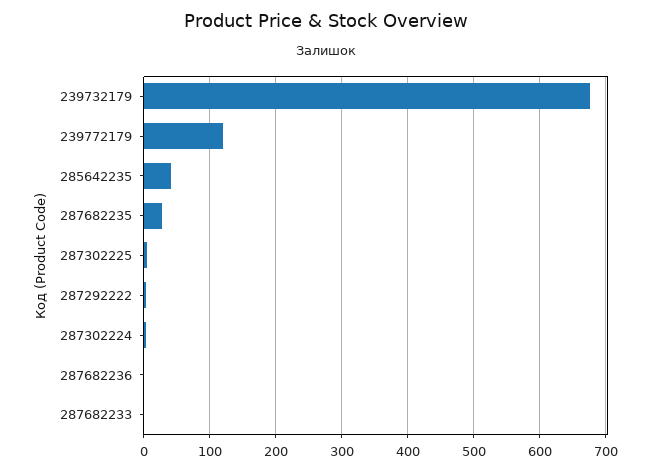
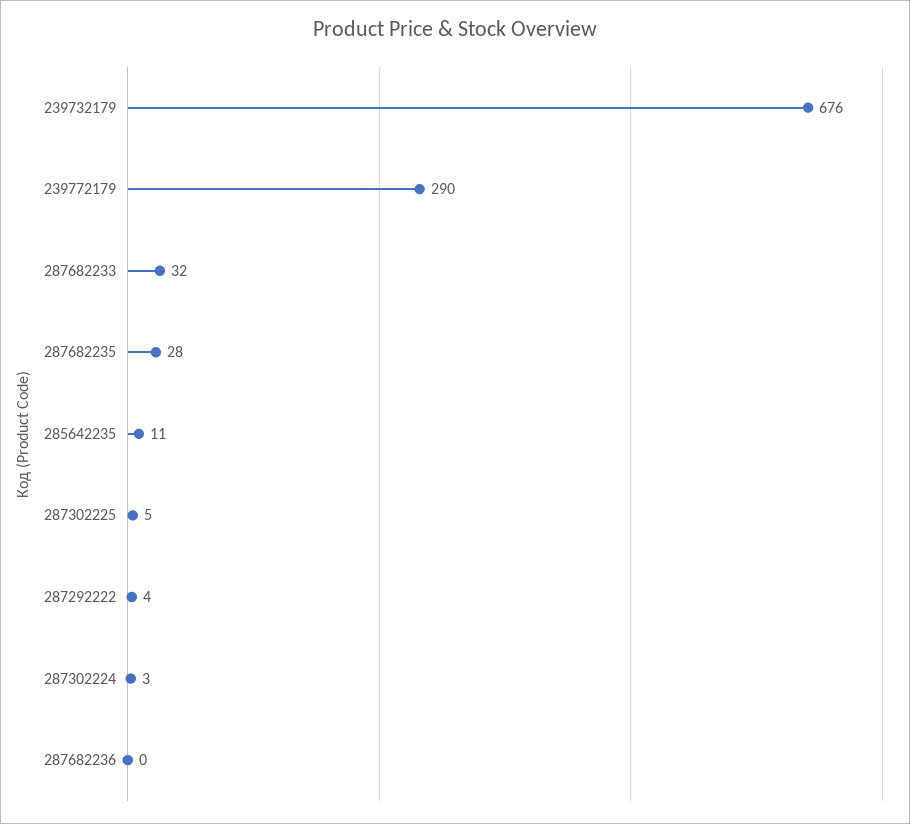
239772179: 120 -> 290
285642235: 40 -> 11
287682233: 0 -> 32

